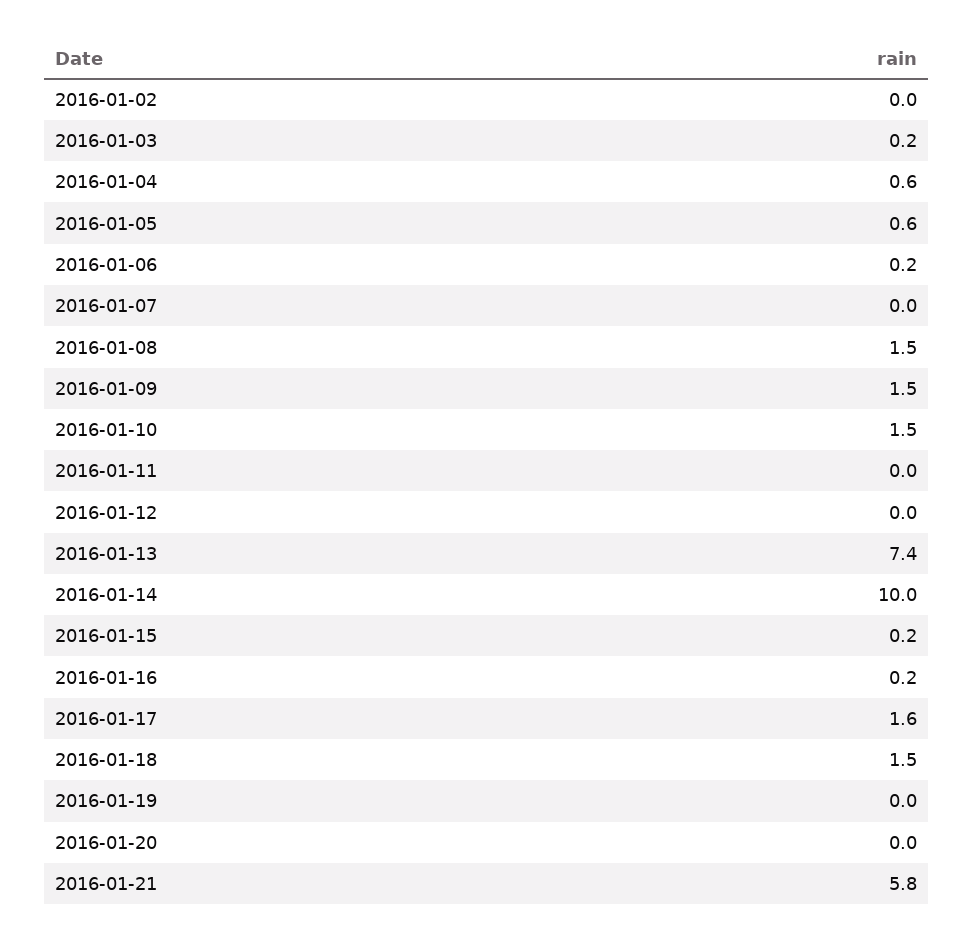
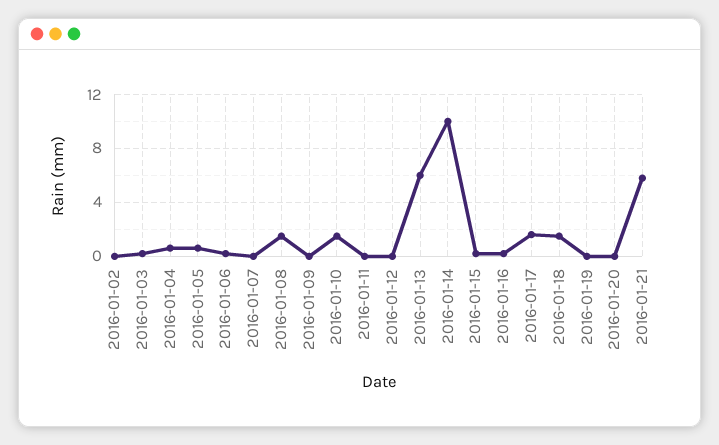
2016-01-09: 1.5 -> 0
2016-01-13: 7.4 -> 6

